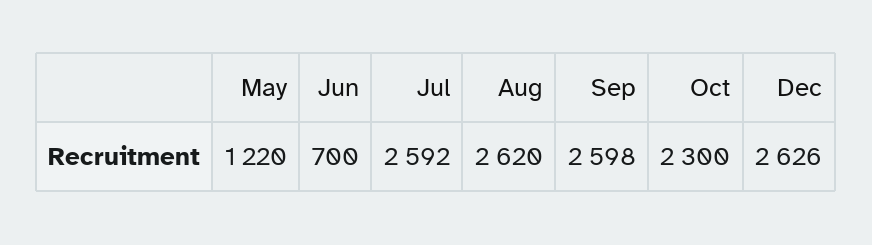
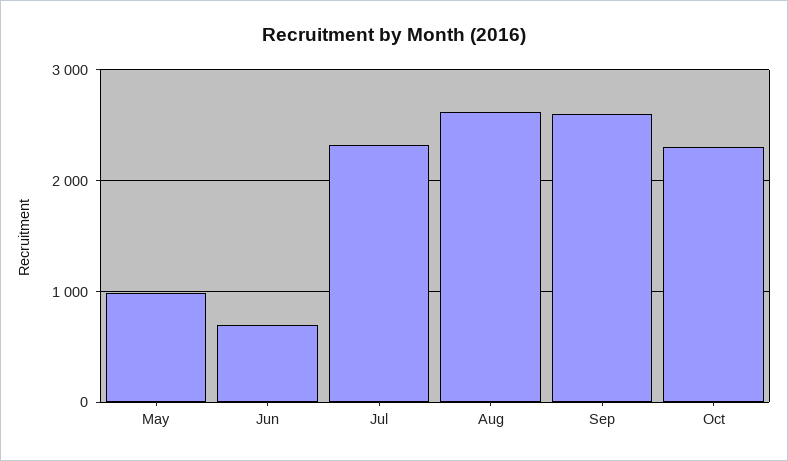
May: 1220 -> 1000
Jul: 2592 -> 2300
Dec: 2626 -> none

